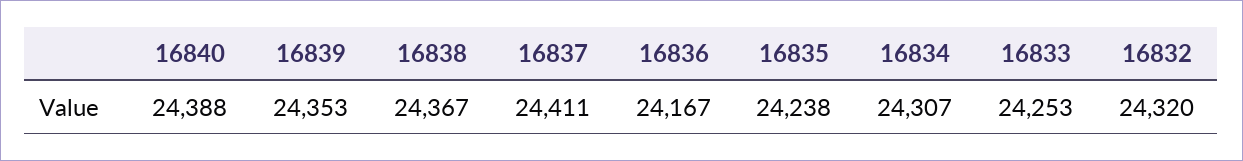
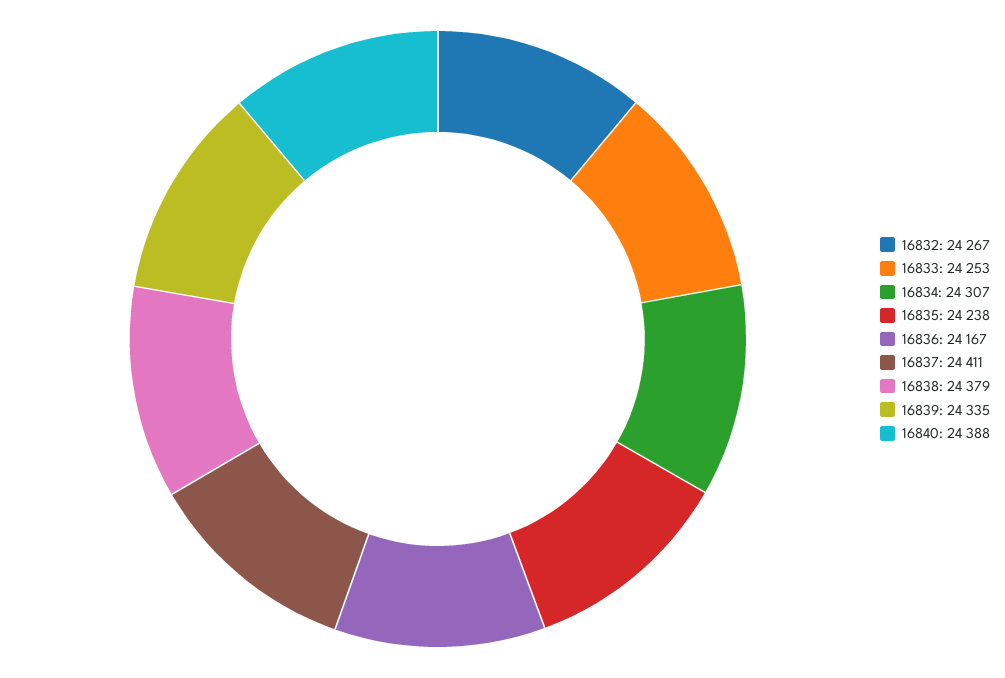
16839: 24353 -> 24335
16838: 24367 -> 24379
16832: 24320 -> 24267

